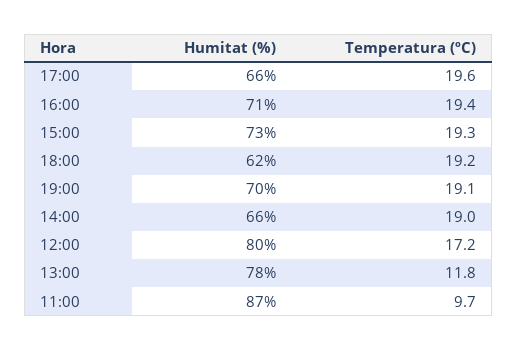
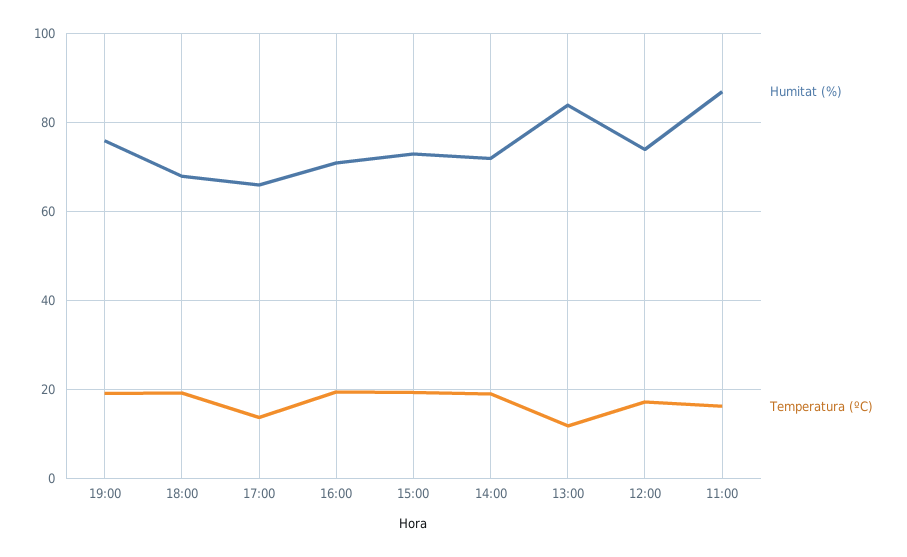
Temperatura (ºC), 17:00: 19.6 -> 14
Humitat (%), 18:00: 62 -> 68
Humitat (%), 19:00: 70 -> 76
Humitat (%), 14:00: 66 -> 72
Humitat (%), 12:00: 80 -> 74
Humitat (%), 13:00: 78 -> 84
Temperatura (ºC), 11:00: 9.7 -> 16

